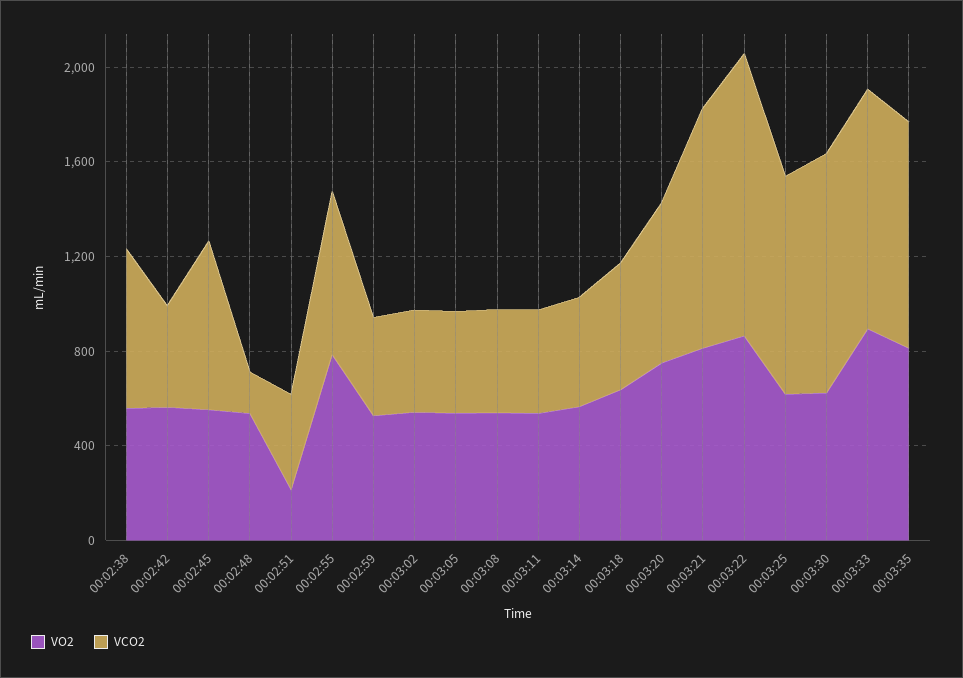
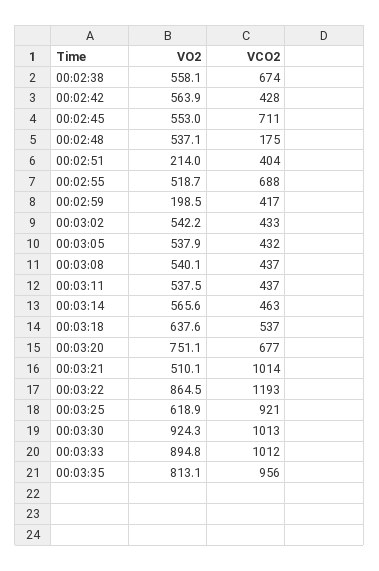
VO2, 00:02:55: 800 -> 518.7
VO2, 00:02:59: 500 -> 198.5
VO2, 00:03:21: 800 -> 510.1
VO2, 00:03:30: 600 -> 924.3

